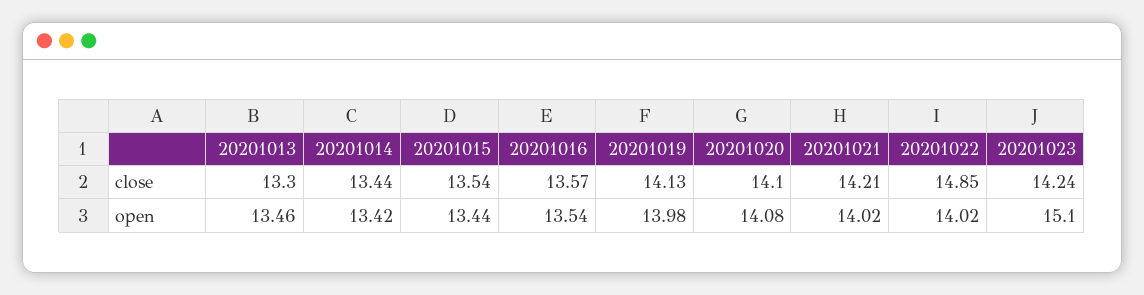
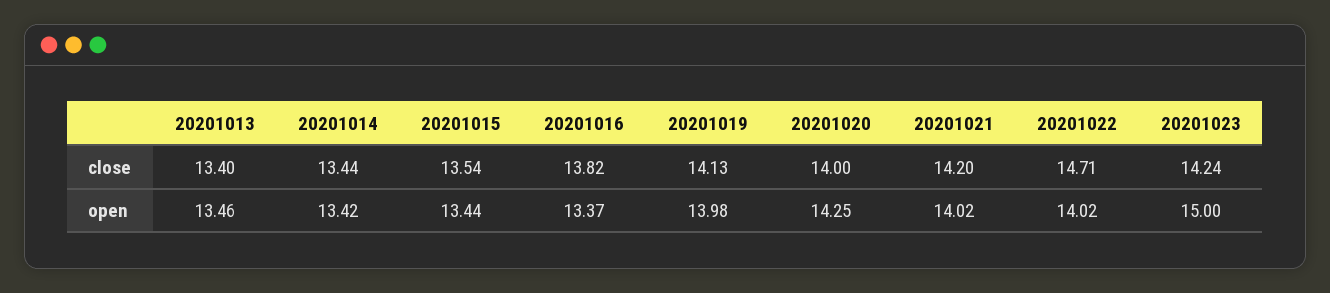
20201013, close: 13.3 -> 13.4
20201016, close: 13.57 -> 13.82
20201020, close: 14.1 -> 14
20201021, close: 14.21 -> 14.2
20201022, close: 14.85 -> 14.71
20201016, open: 13.54 -> 13.37
20201020, open: 14.08 -> 14.25
20201023, open: 15.1 -> 15

